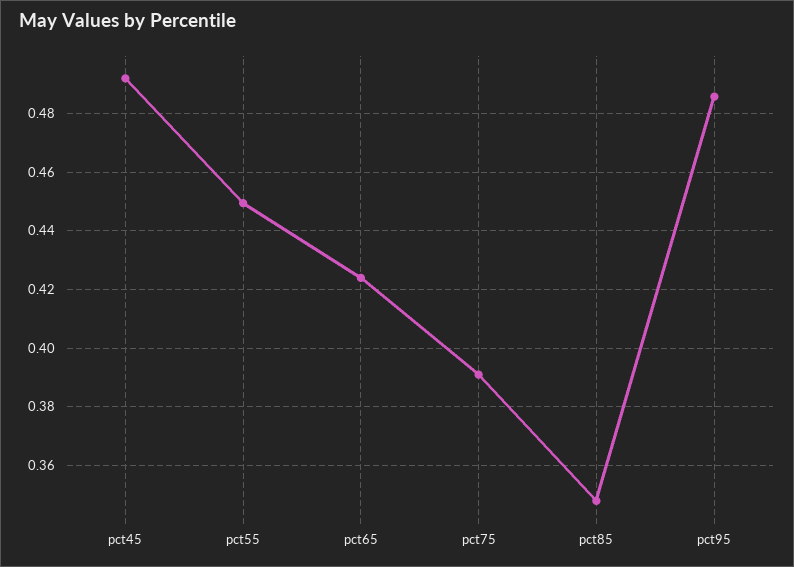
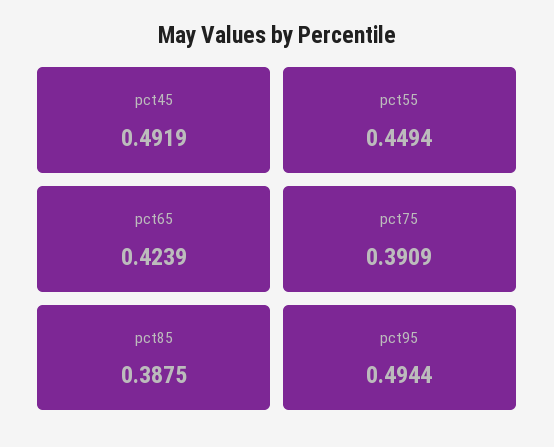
pct85: 0.3475 -> 0.3875
pct95: 0.485 -> 0.4944

